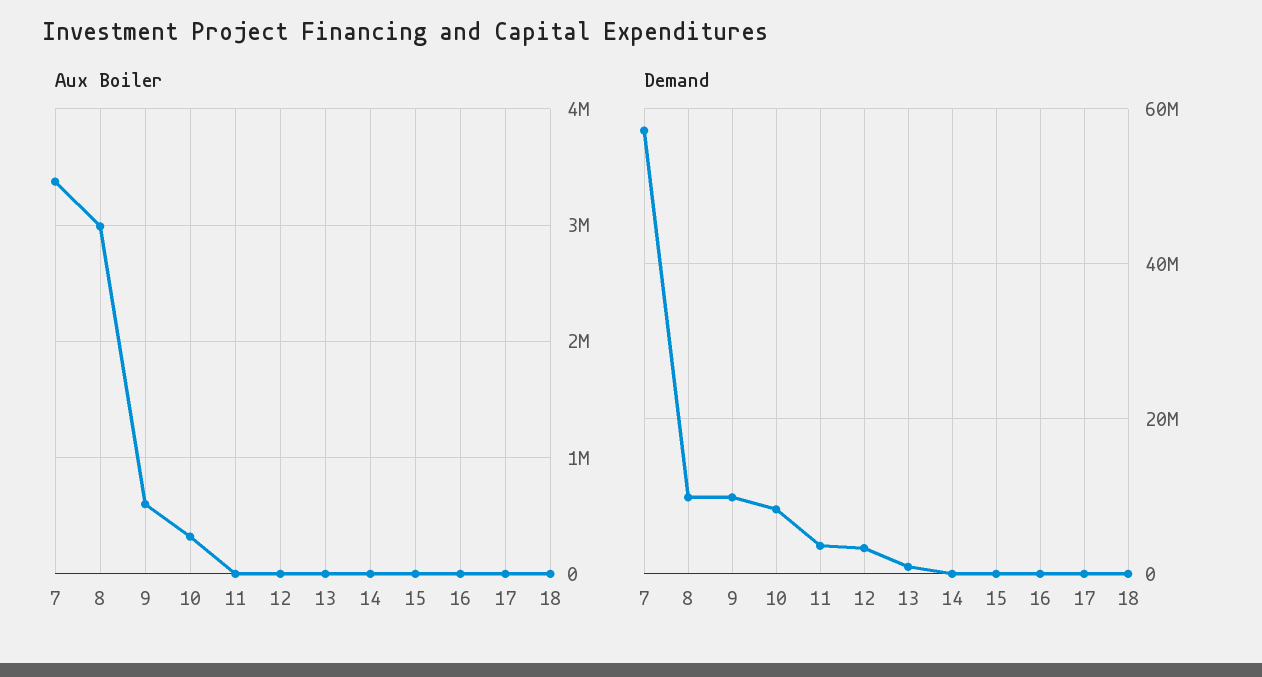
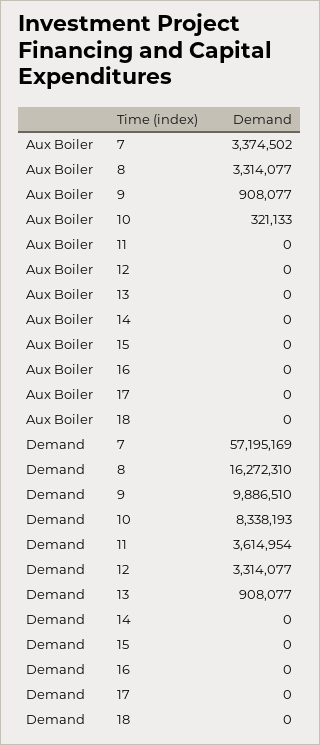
Aux Boiler, 8: 3000000 -> 3314077
Aux Boiler, 9: 600000 -> 908077
Demand, 8: 10000000 -> 16272310

